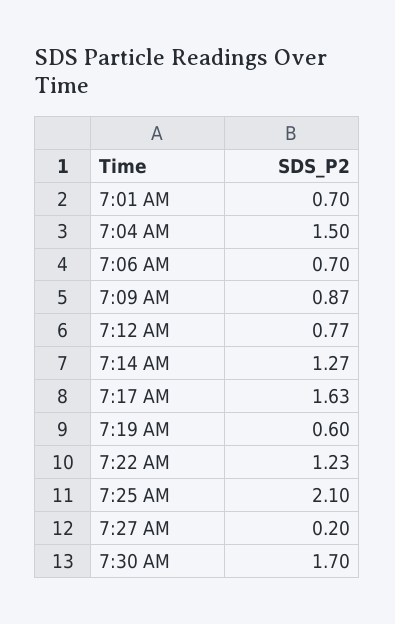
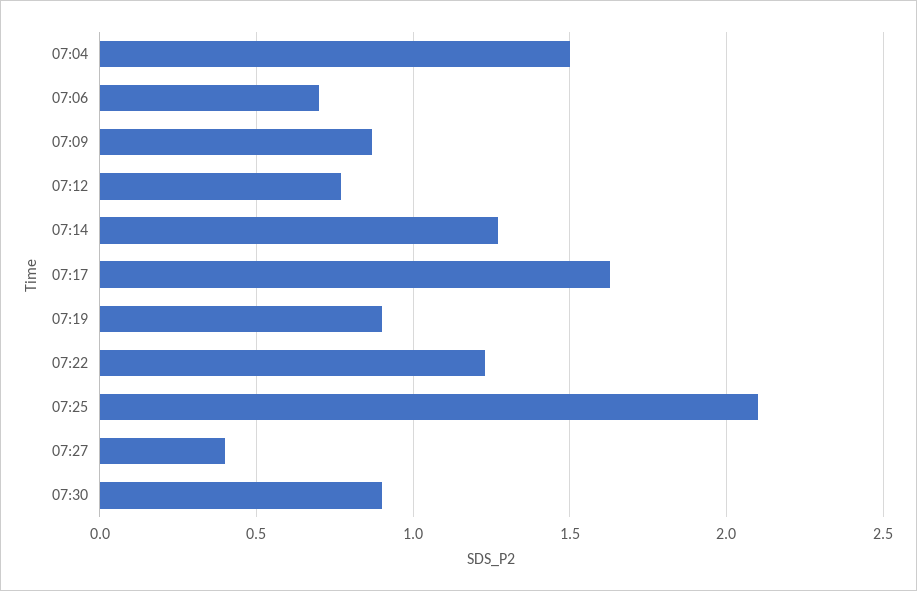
7:01 AM: 0.7 -> none
7:19 AM: 0.6 -> 0.9
7:27 AM: 0.2 -> 0.4
7:30 AM: 1.7 -> 0.9

